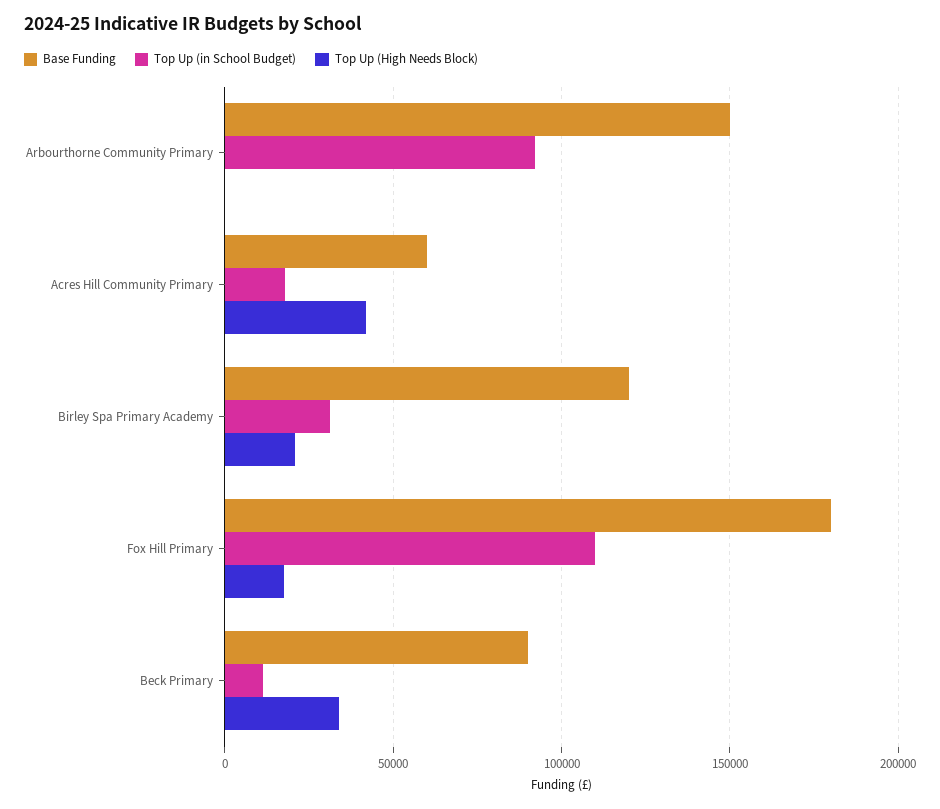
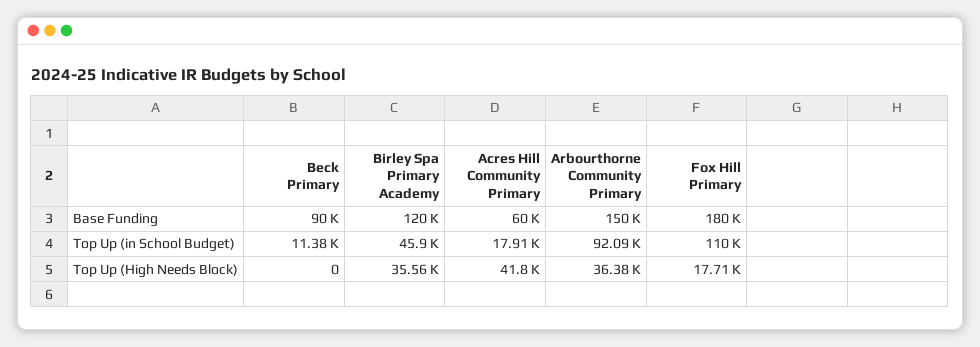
Top Up (High Needs Block), Arbourthorne Community Primary: 0 -> 36380
Top Up (in School Budget), Birley Spa Primary Academy: 30000 -> 45900
Top Up (High Needs Block), Birley Spa Primary Academy: 20000 -> 35560
Top Up (High Needs Block), Beck Primary: 35000 -> 0

